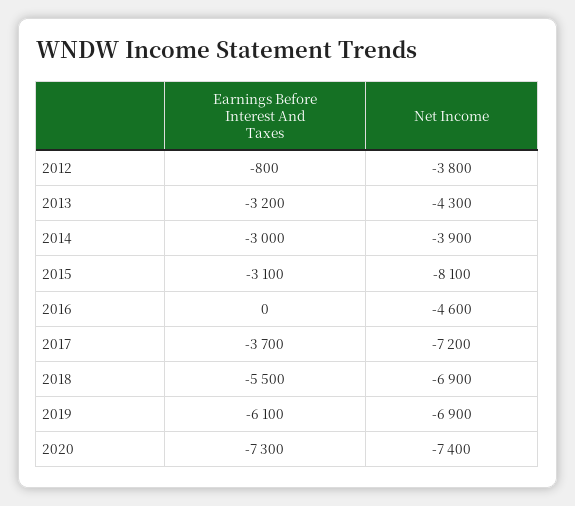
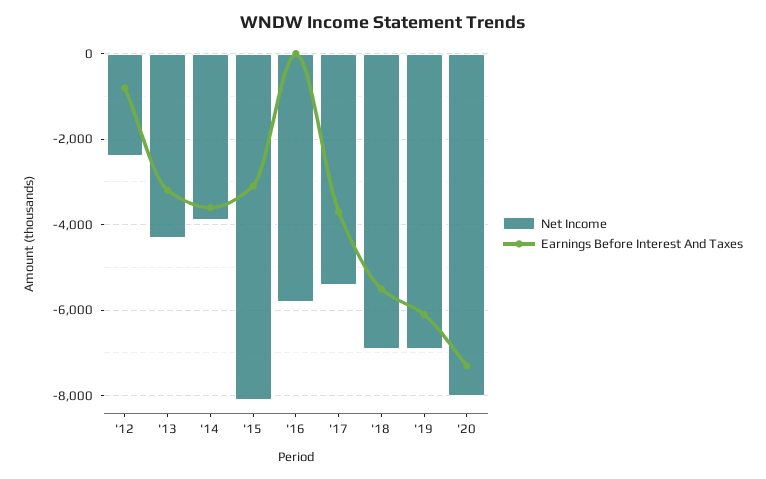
Net Income, 2012: -3800 -> -2400
Earnings Before Interest And Taxes, 2014: -3000 -> -3600
Net Income, 2016: -4600 -> -5800
Net Income, 2017: -7200 -> -5400
Net Income, 2020: -7400 -> -8000

